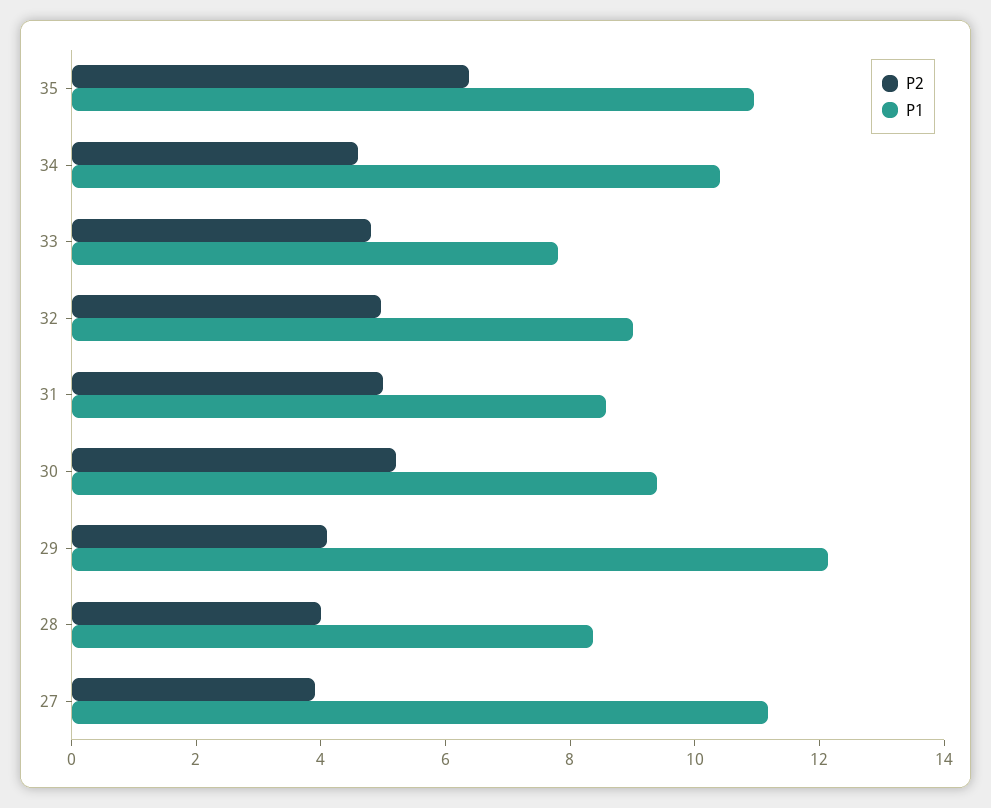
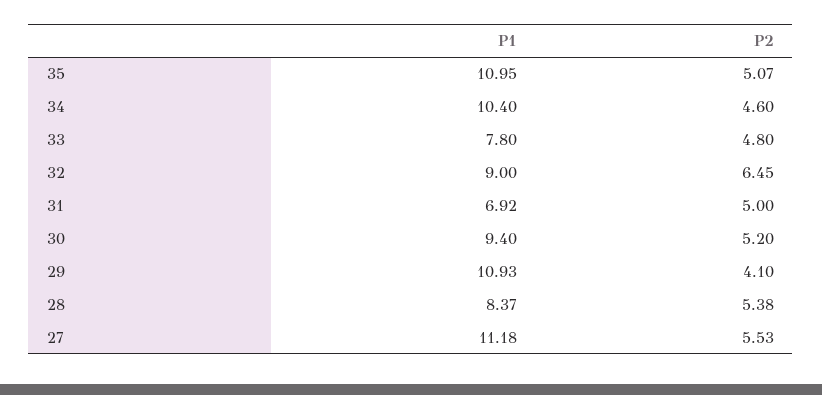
P2, 35: 6.5 -> 5.07
P2, 32: 5 -> 6.45
P1, 31: 8.5 -> 6.92
P1, 29: 12 -> 10.93
P2, 28: 4 -> 5.38
P2, 27: 4 -> 5.53

